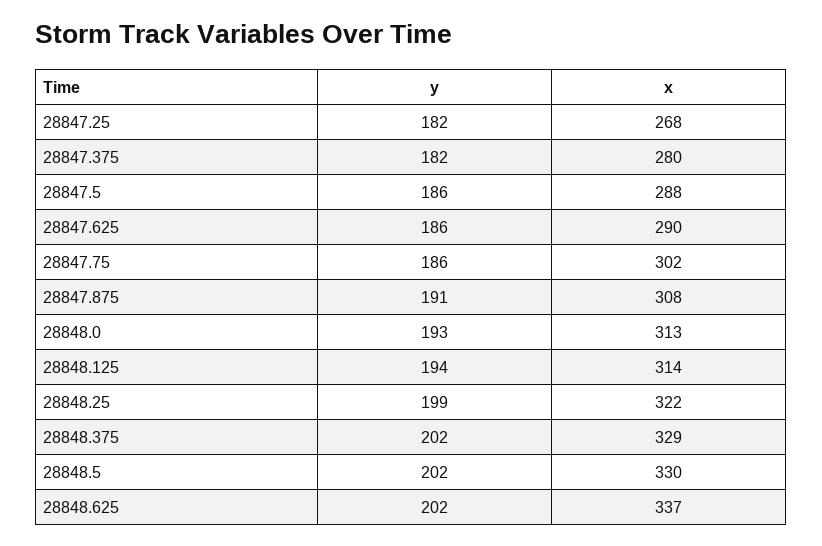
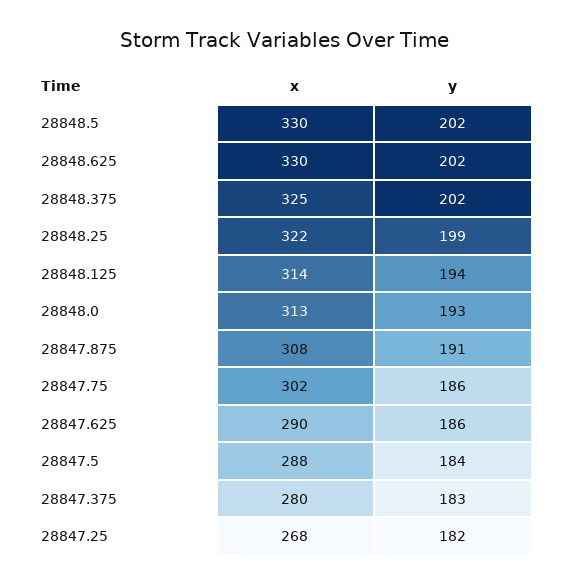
y, 28847.375: 182 -> 183
y, 28847.5: 186 -> 184
x, 28848.375: 329 -> 325
x, 28848.625: 337 -> 330

